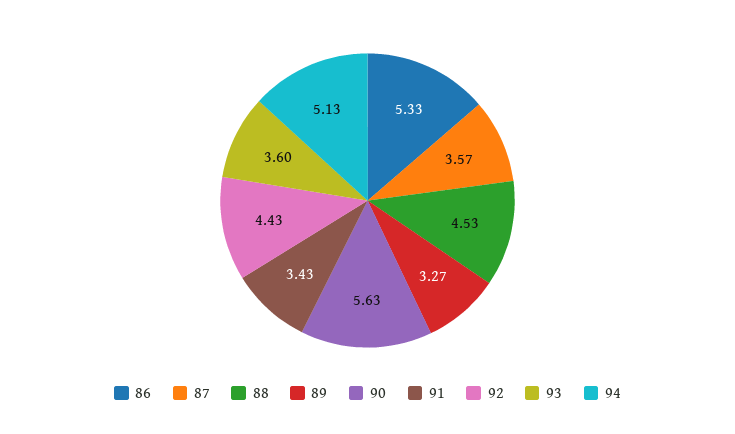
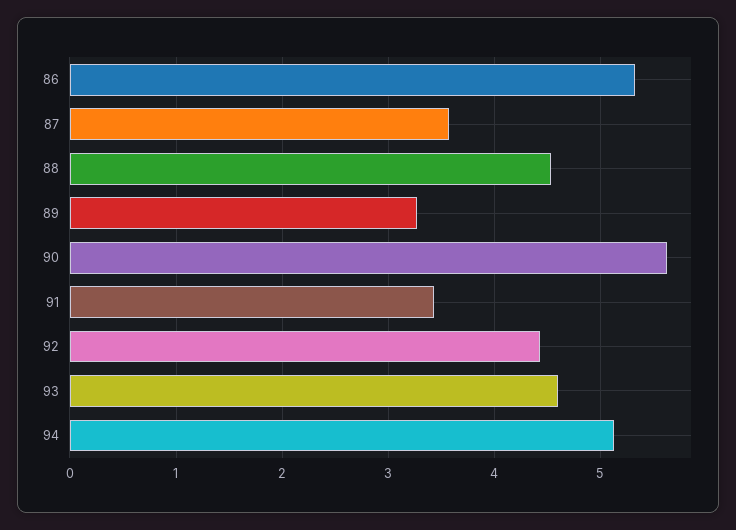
93: 3.6 -> 4.6

